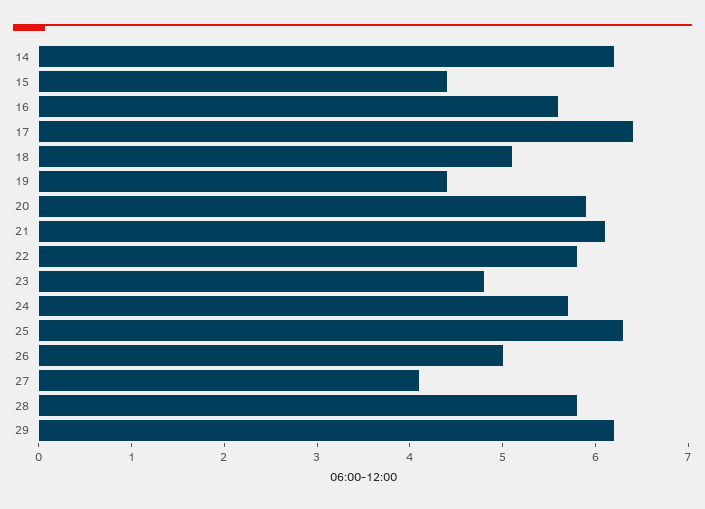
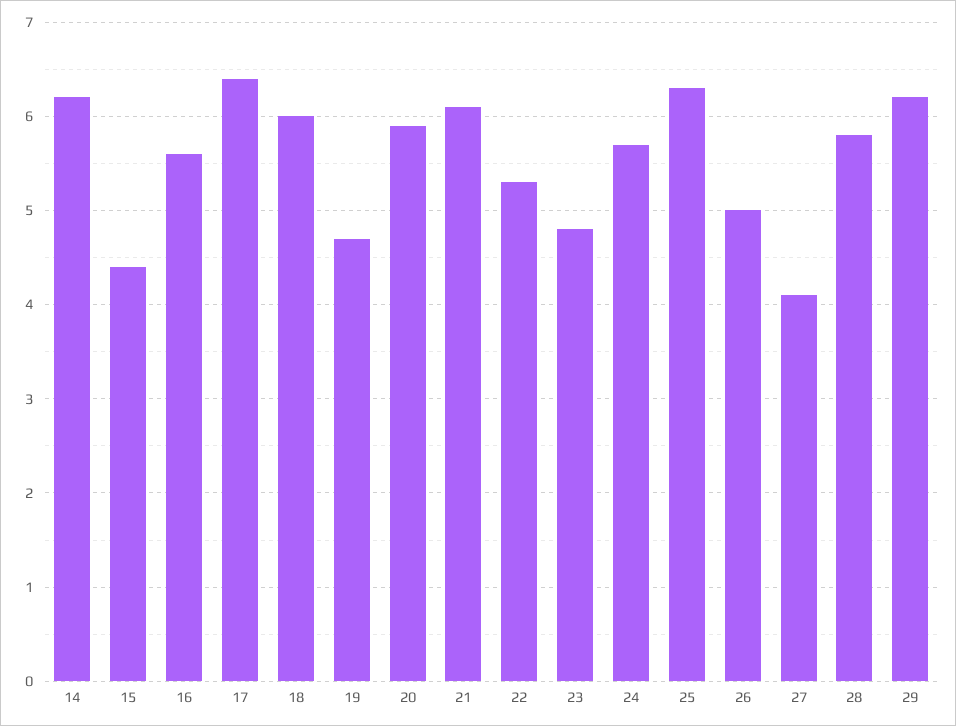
18: 5.1 -> 6
19: 4.4 -> 4.7
22: 5.8 -> 5.3

